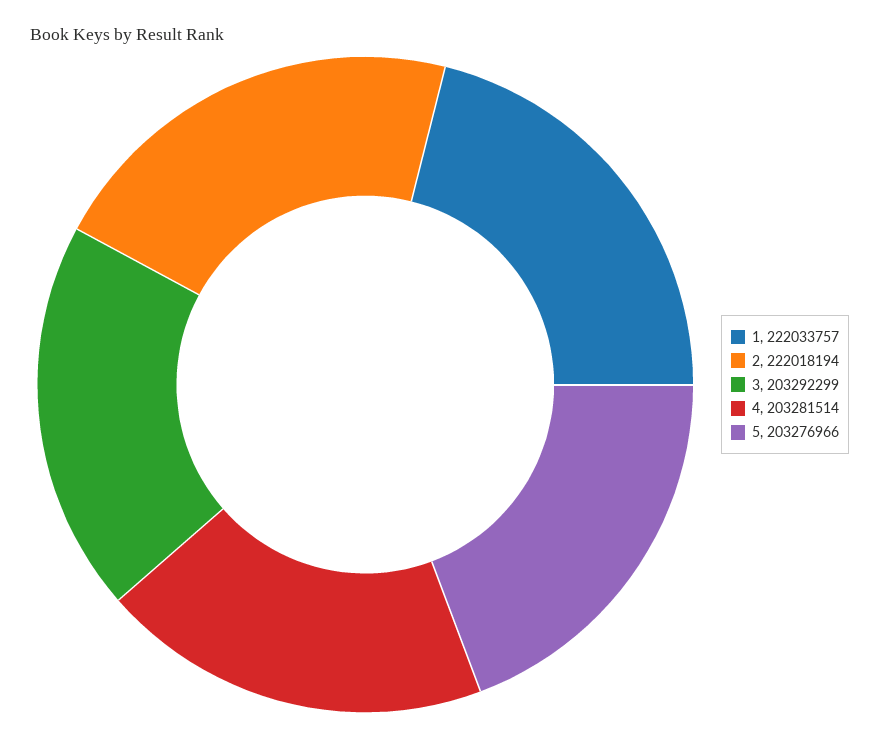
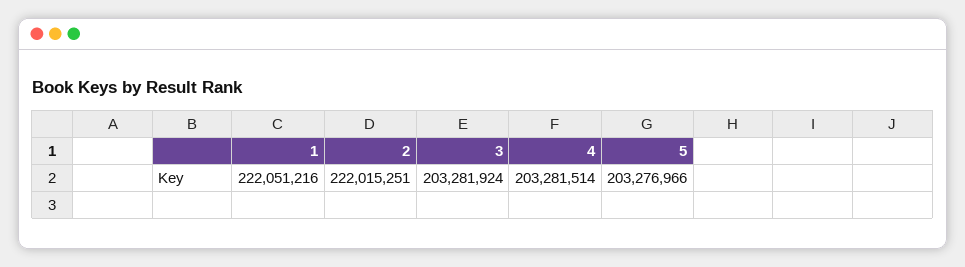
1: 222033757 -> 222051216
2: 222018194 -> 222015251
3: 203292299 -> 203281924

